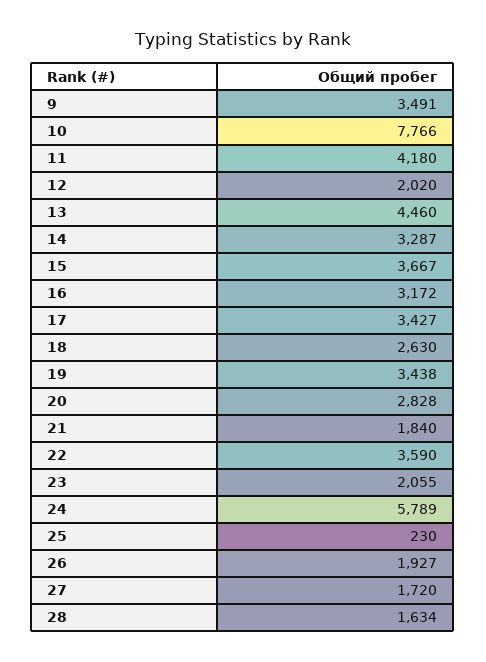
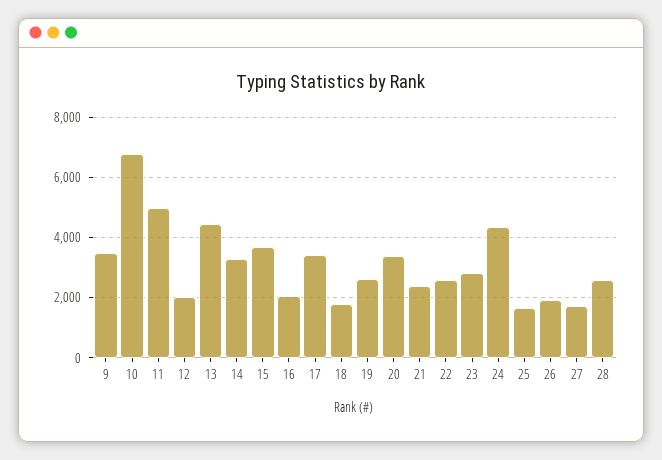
10: 7766 -> 6800
11: 4180 -> 5000
16: 3172 -> 2000
18: 2630 -> 1800
19: 3438 -> 2600
20: 2828 -> 3400
21: 1840 -> 2400
22: 3590 -> 2600
23: 2055 -> 2800
24: 5789 -> 4400
25: 230 -> 1600
28: 1634 -> 2600

